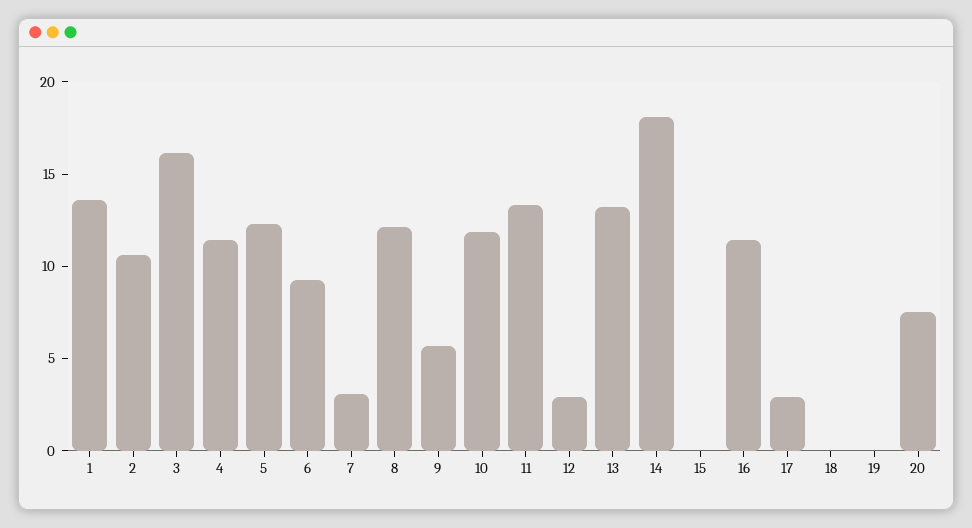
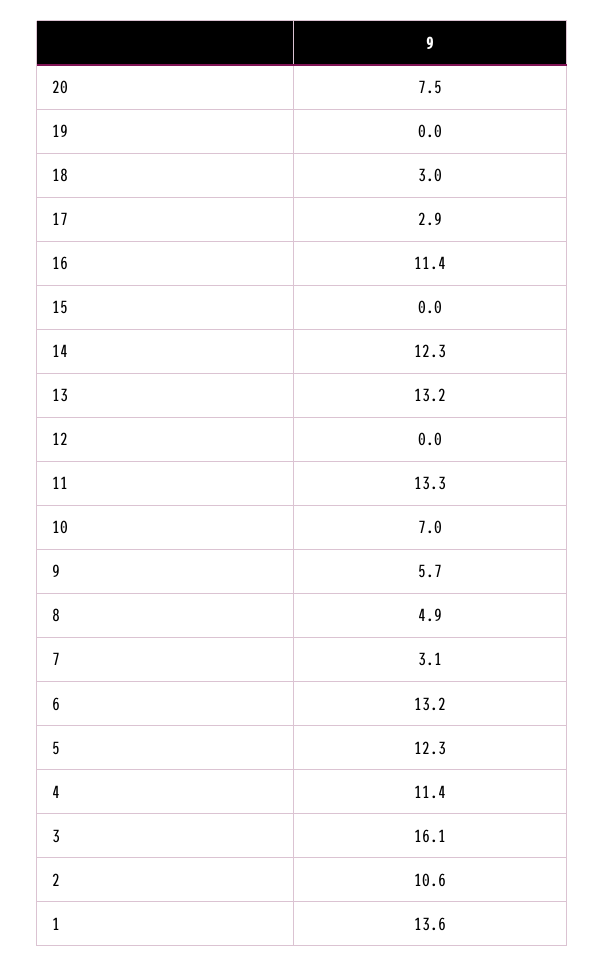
6: 9 -> 13.2
8: 12 -> 4.9
10: 12 -> 7
12: 3 -> 0
14: 18 -> 12.3
18: 0 -> 3

